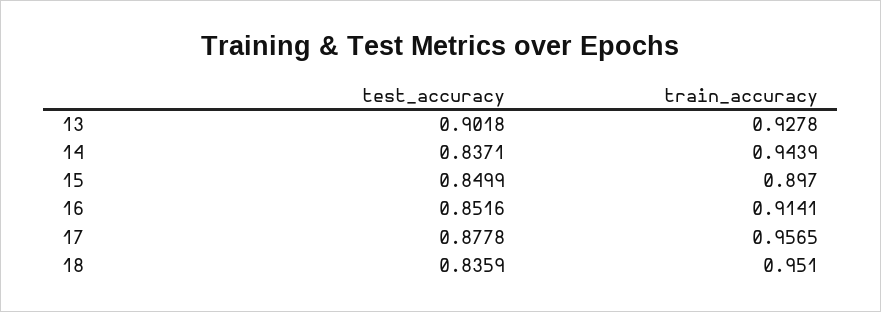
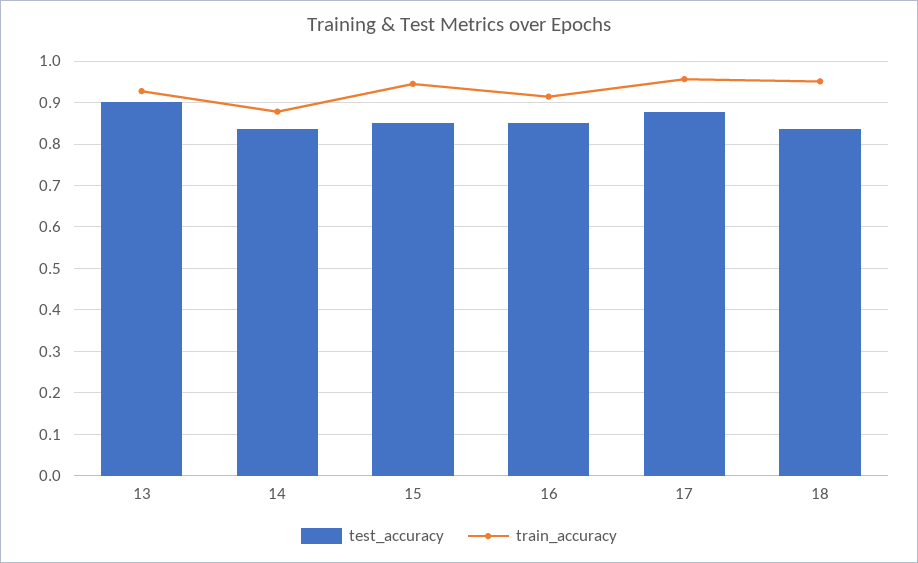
train_accuracy, 14: 0.9439 -> 0.88
train_accuracy, 15: 0.897 -> 0.94

